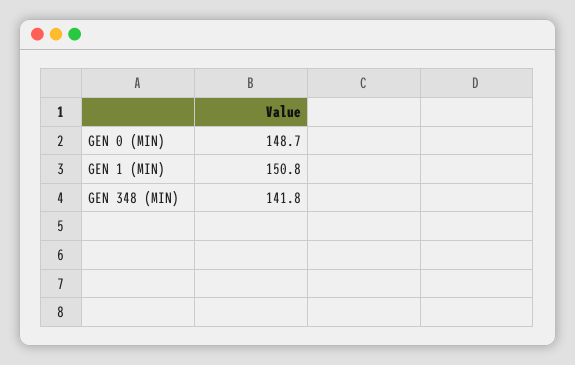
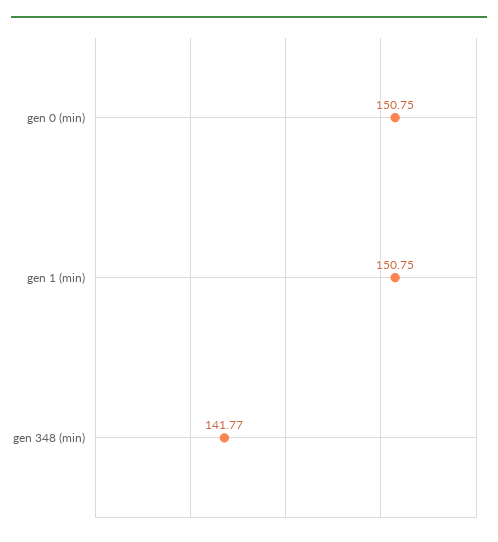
GEN 0 (MIN): 148.7 -> 150.75

